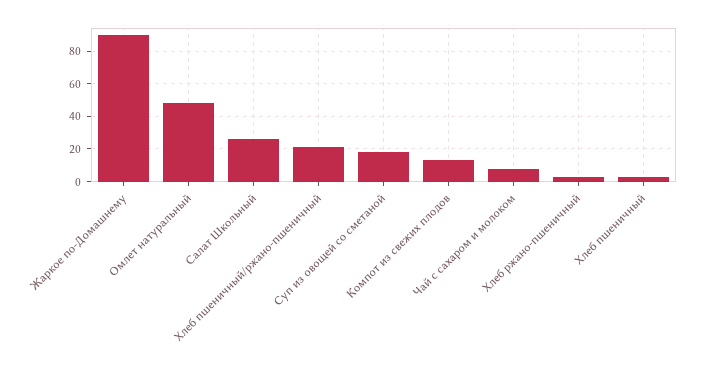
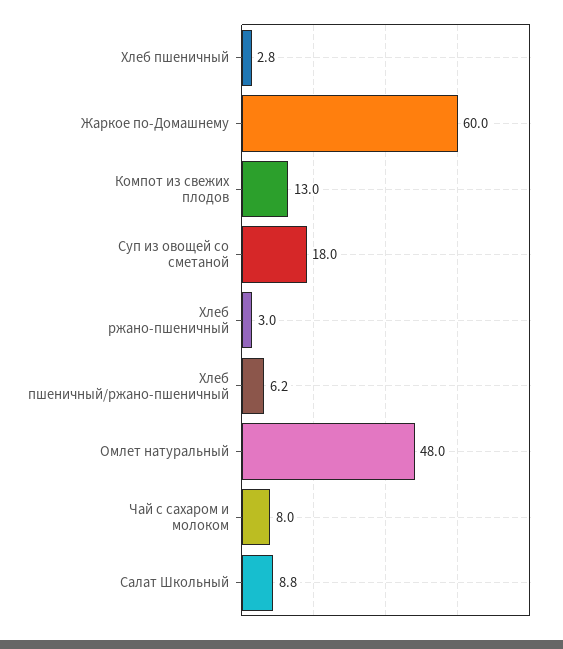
Жаркое по-Домашнему: 90 -> 60
Салат Школьный: 25 -> 8.8
Хлеб пшеничный/ржано-пшеничный: 20 -> 6.2

